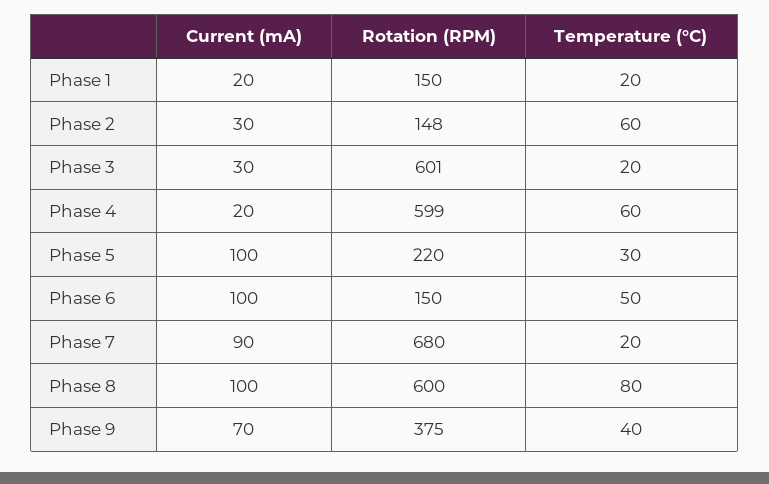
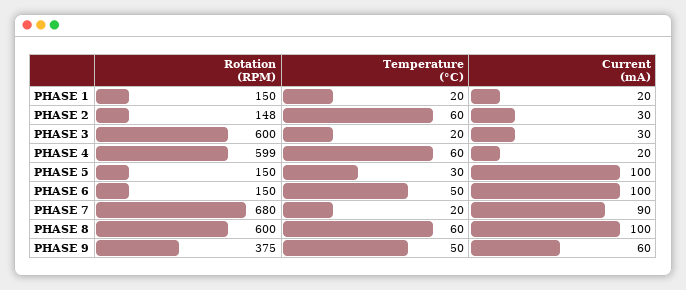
Rotation (RPM), Phase 3: 601 -> 600
Rotation (RPM), Phase 5: 220 -> 150
Temperature (°C), Phase 8: 80 -> 60
Current (mA), Phase 9: 70 -> 60
Temperature (°C), Phase 9: 40 -> 50

